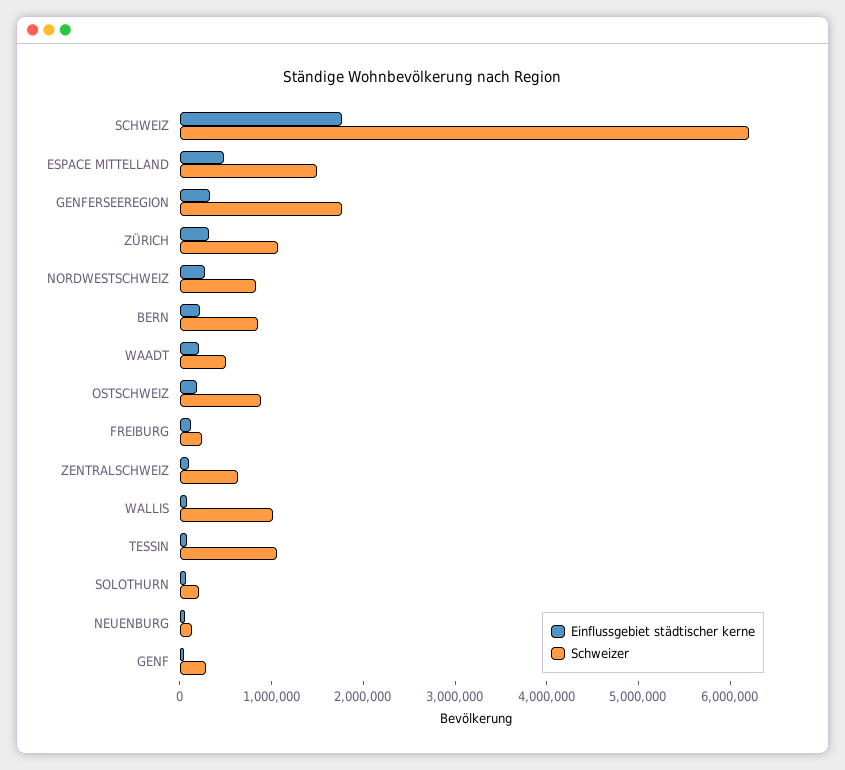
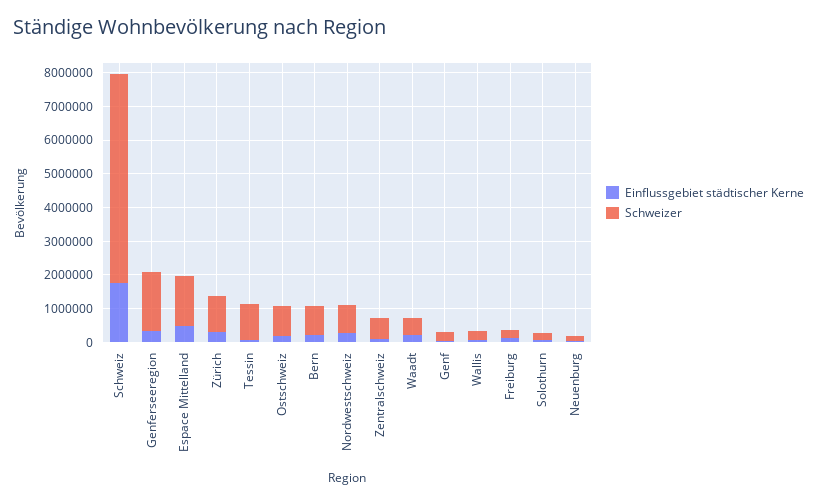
Schweizer, WALLIS: 1000000 -> 250000

